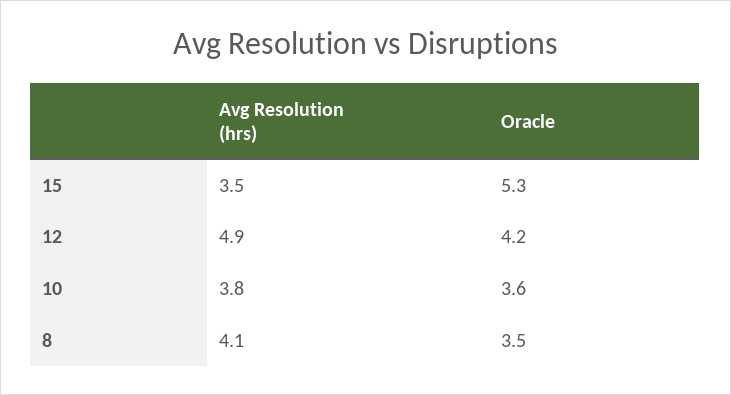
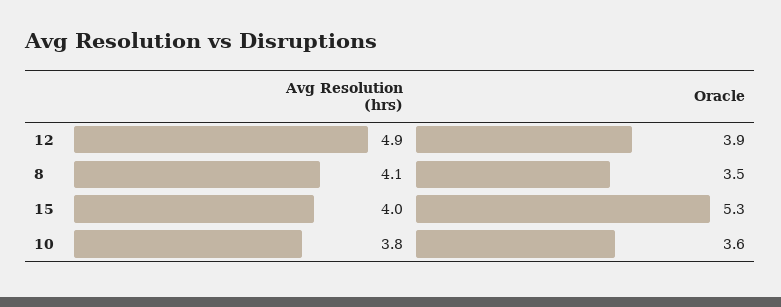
Avg Resolution (hrs), 15: 3.5 -> 4
Oracle, 12: 4.2 -> 3.9

